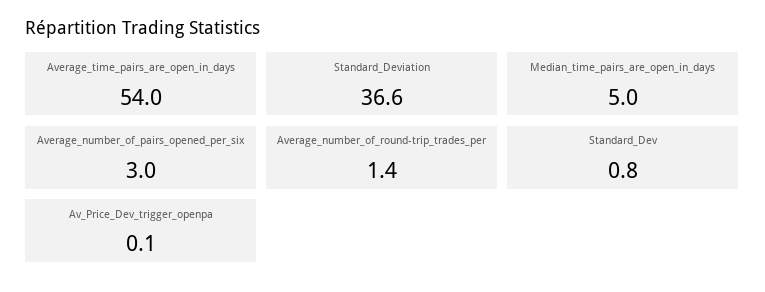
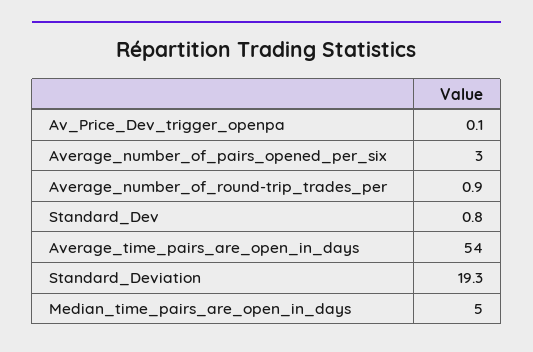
Standard_Deviation: 36.6 -> 19.3
Average_number_of_round-trip_trades_per: 1.4 -> 0.9

